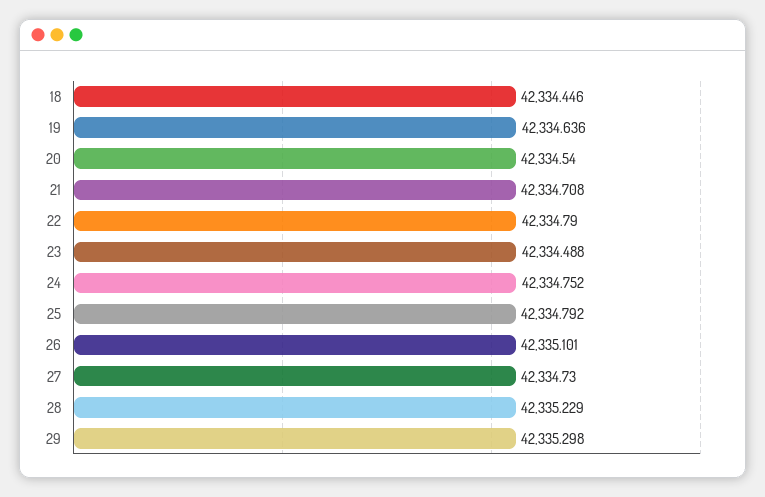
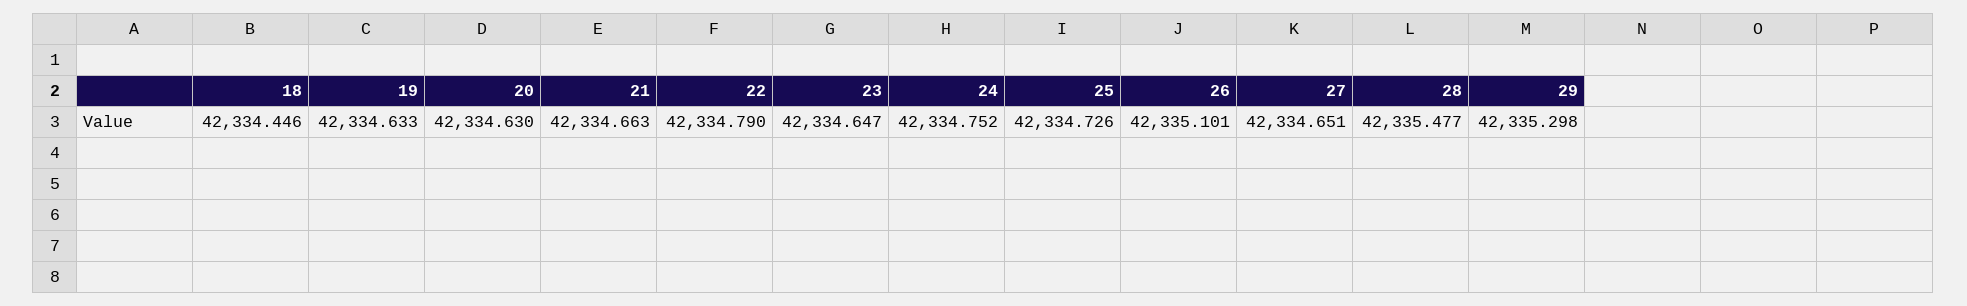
19: 42334.636 -> 42334.633
20: 42334.54 -> 42334.63
21: 42334.708 -> 42334.663
23: 42334.488 -> 42334.647
25: 42334.792 -> 42334.726
27: 42334.73 -> 42334.651
28: 42335.229 -> 42335.477

